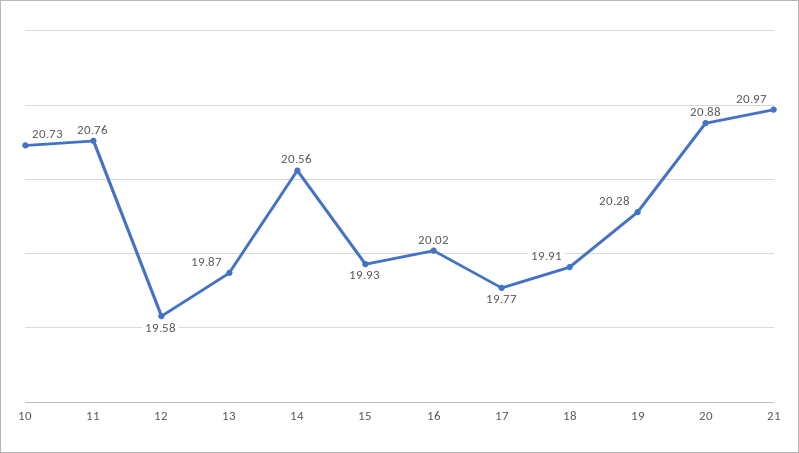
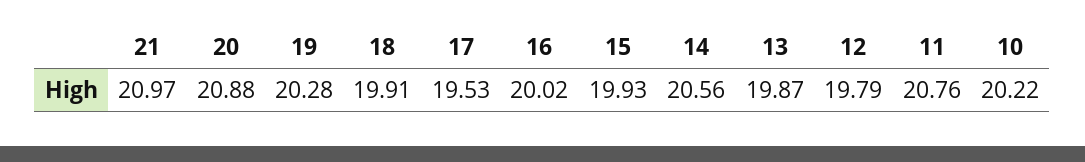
10: 20.73 -> 20.22
12: 19.58 -> 19.79
17: 19.77 -> 19.53

